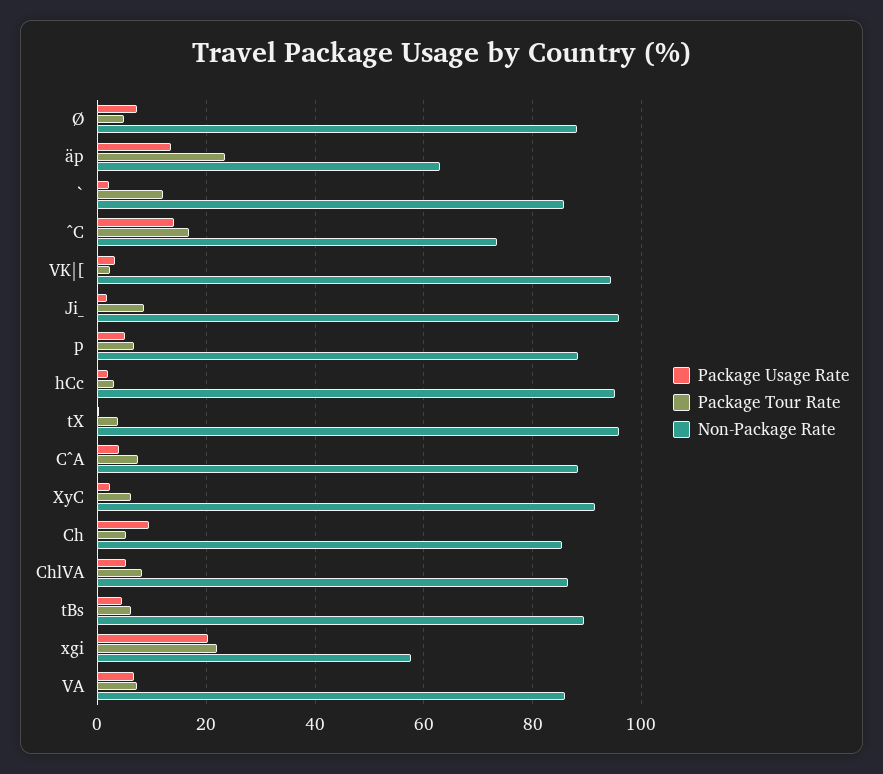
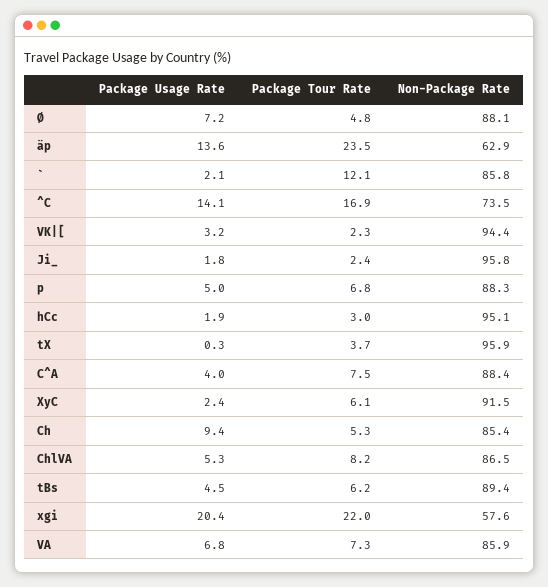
Package Tour Rate, Ji_: 8 -> 2.4

